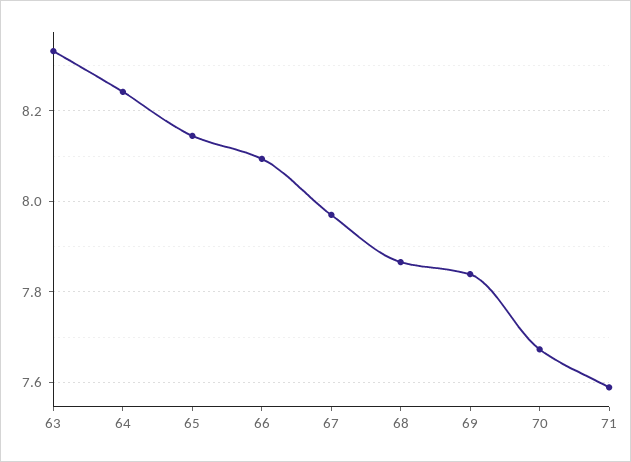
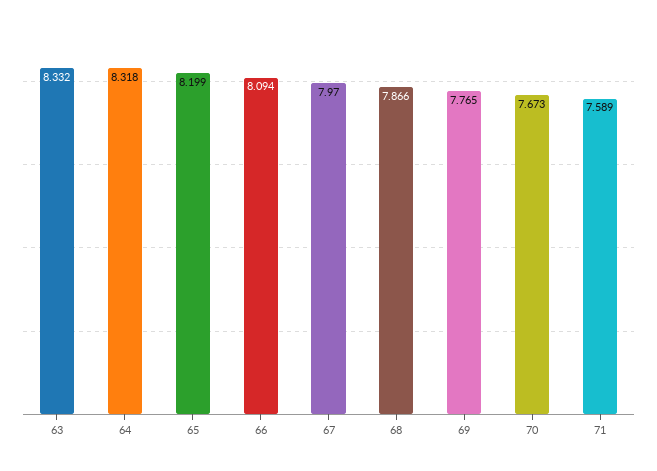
64: 8.24 -> 8.318
65: 8.14 -> 8.199
69: 7.84 -> 7.765

